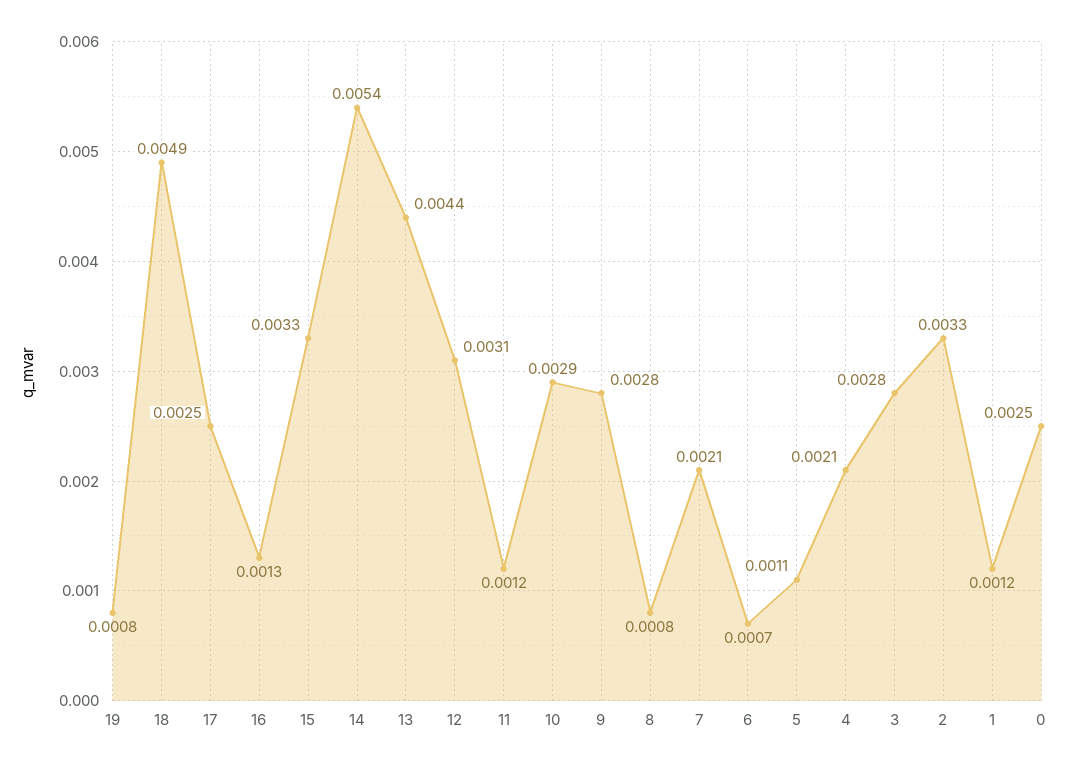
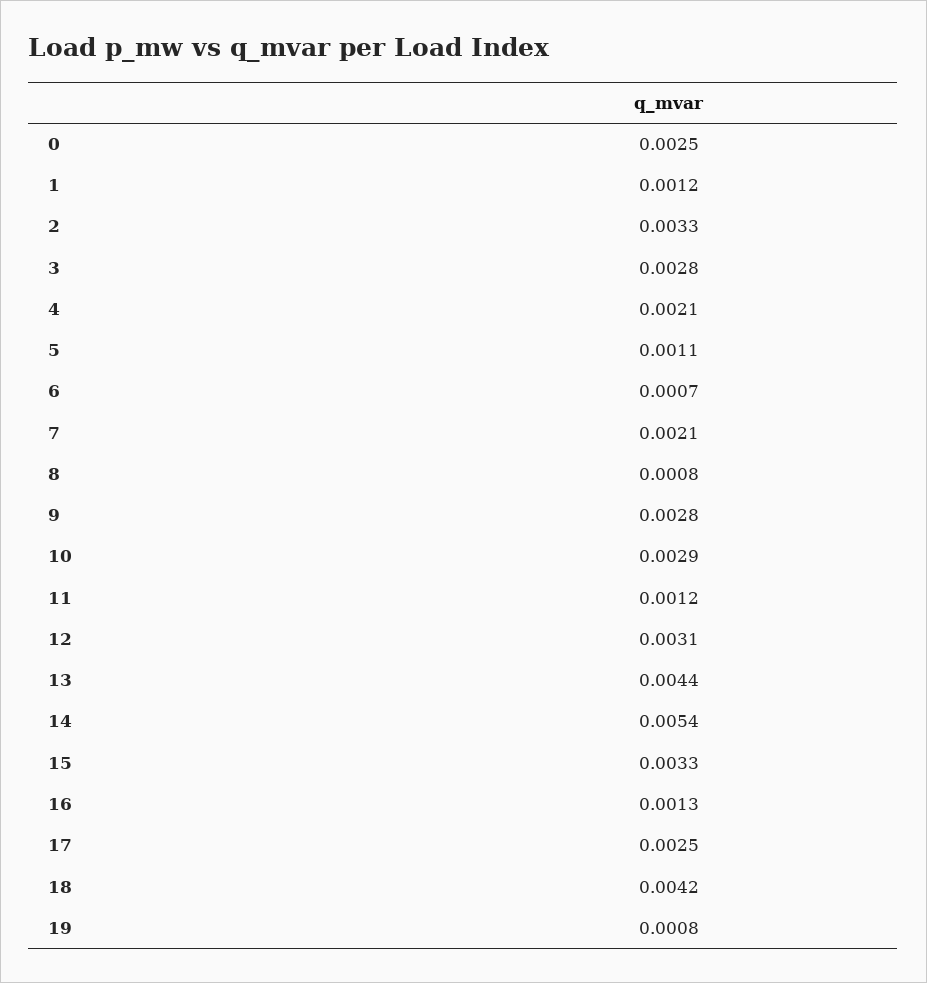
18: 0.0049 -> 0.0042

